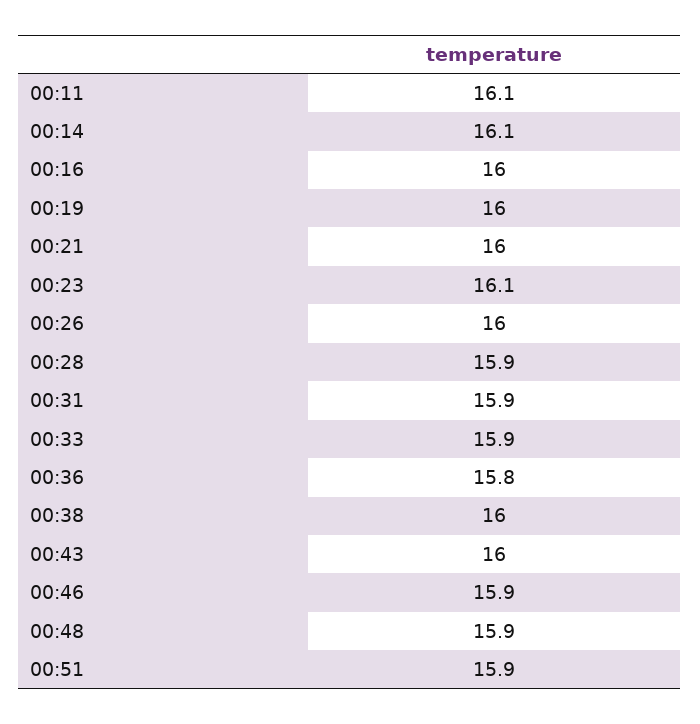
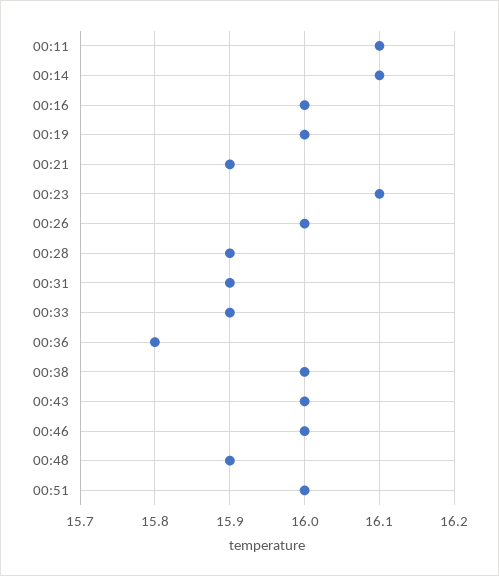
00:21: 16 -> 15.9
00:46: 15.9 -> 16
00:51: 15.9 -> 16

